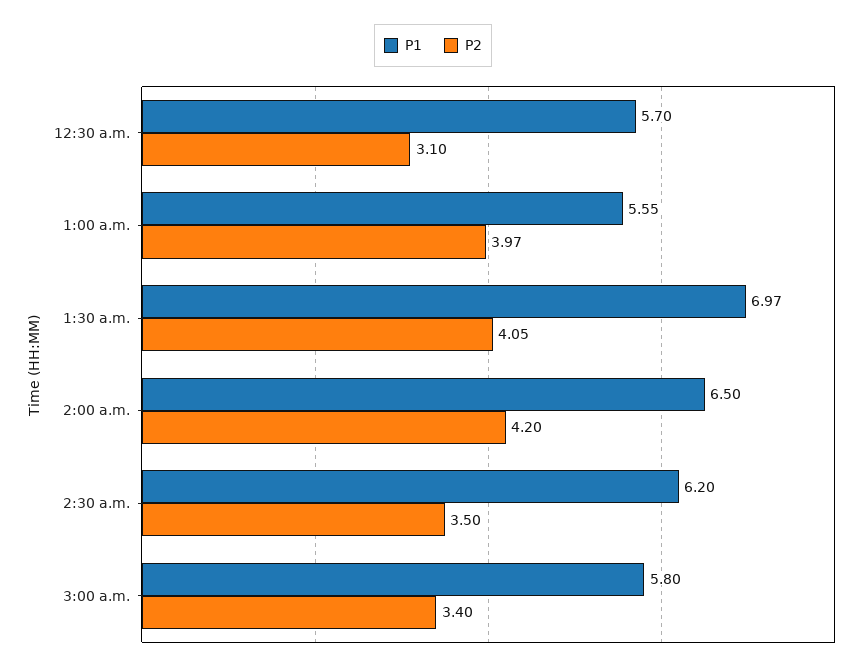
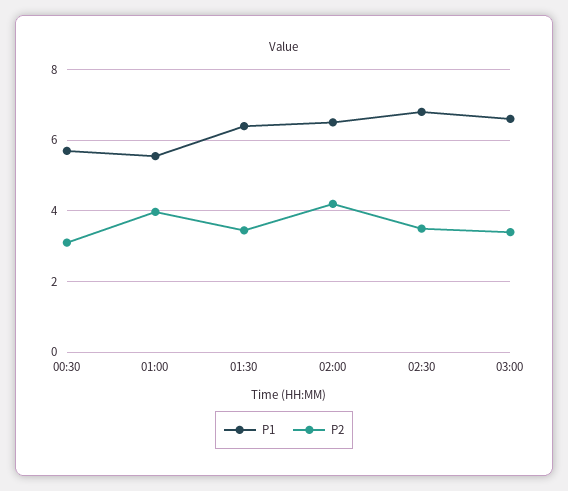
P1, 1:30 a.m.: 6.97 -> 6.4
P2, 1:30 a.m.: 4.05 -> 3.4
P1, 2:30 a.m.: 6.2 -> 6.8
P1, 3:00 a.m.: 5.8 -> 6.6

